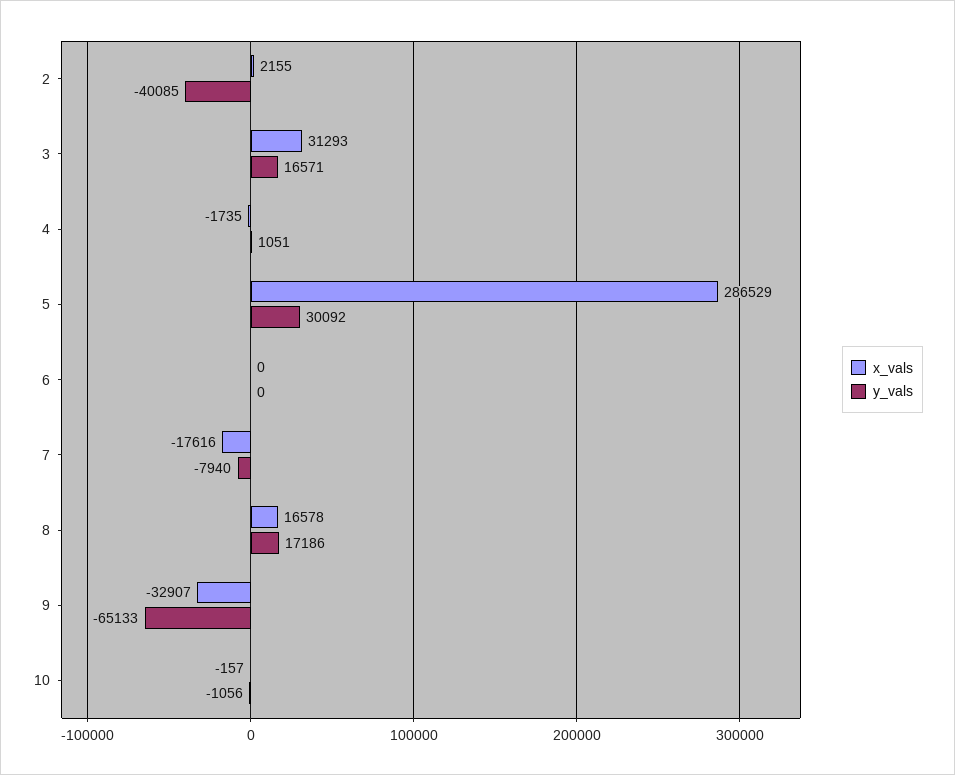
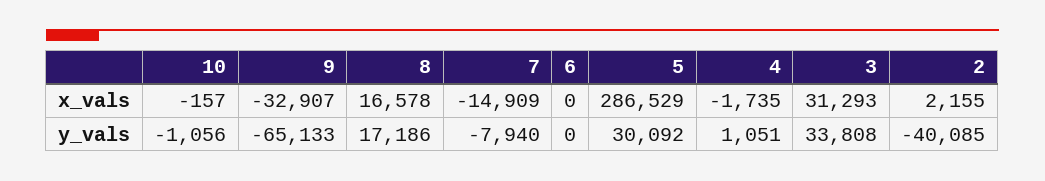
y_vals, 3: 16571 -> 33808
x_vals, 7: -17616 -> -14909

